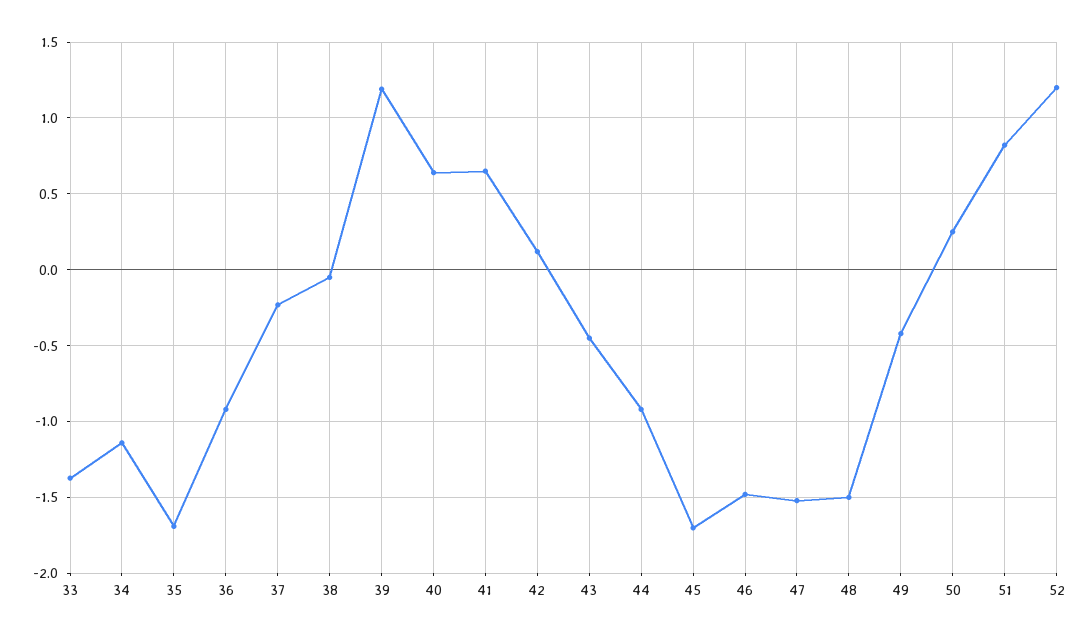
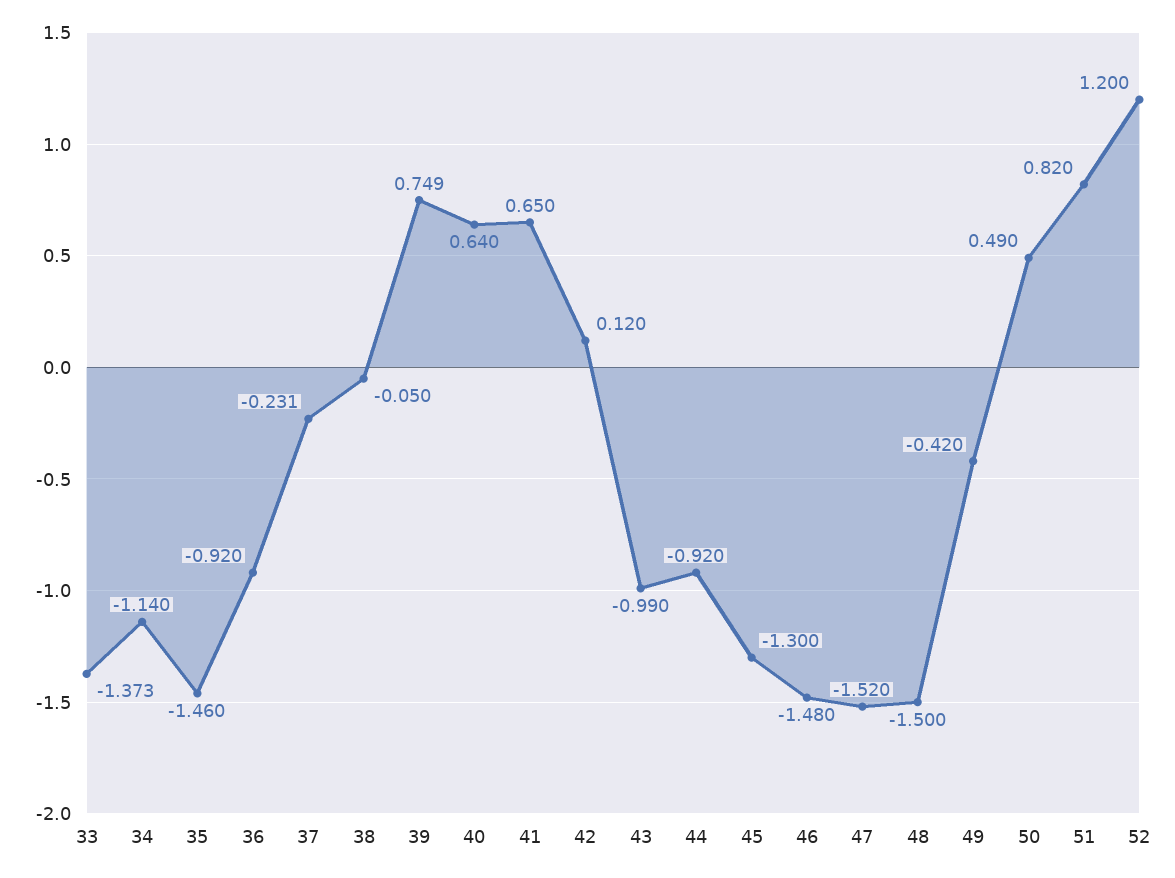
35: -1.7 -> -1.46
39: 1.2 -> 0.749
43: -0.45 -> -0.99
45: -1.7 -> -1.3
50: 0.25 -> 0.49

